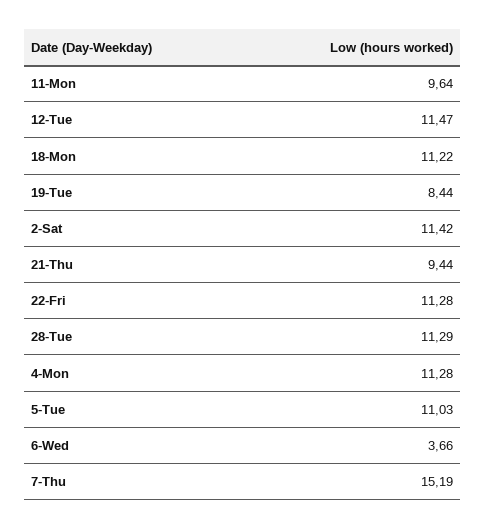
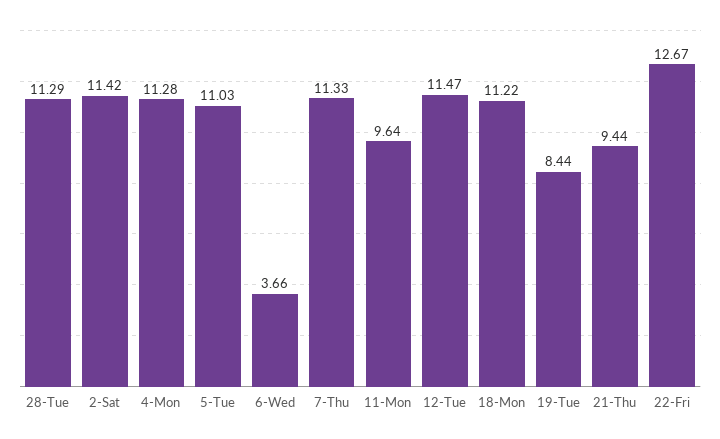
22-Fri: 11.28 -> 12.67
7-Thu: 15.19 -> 11.33

